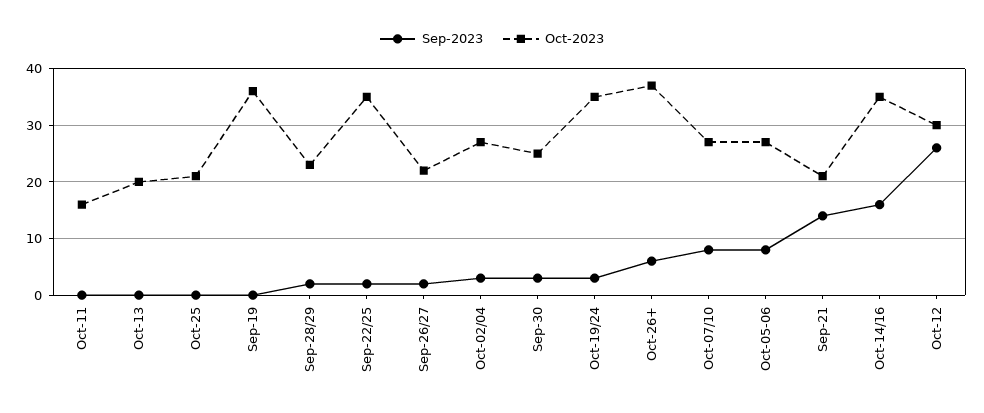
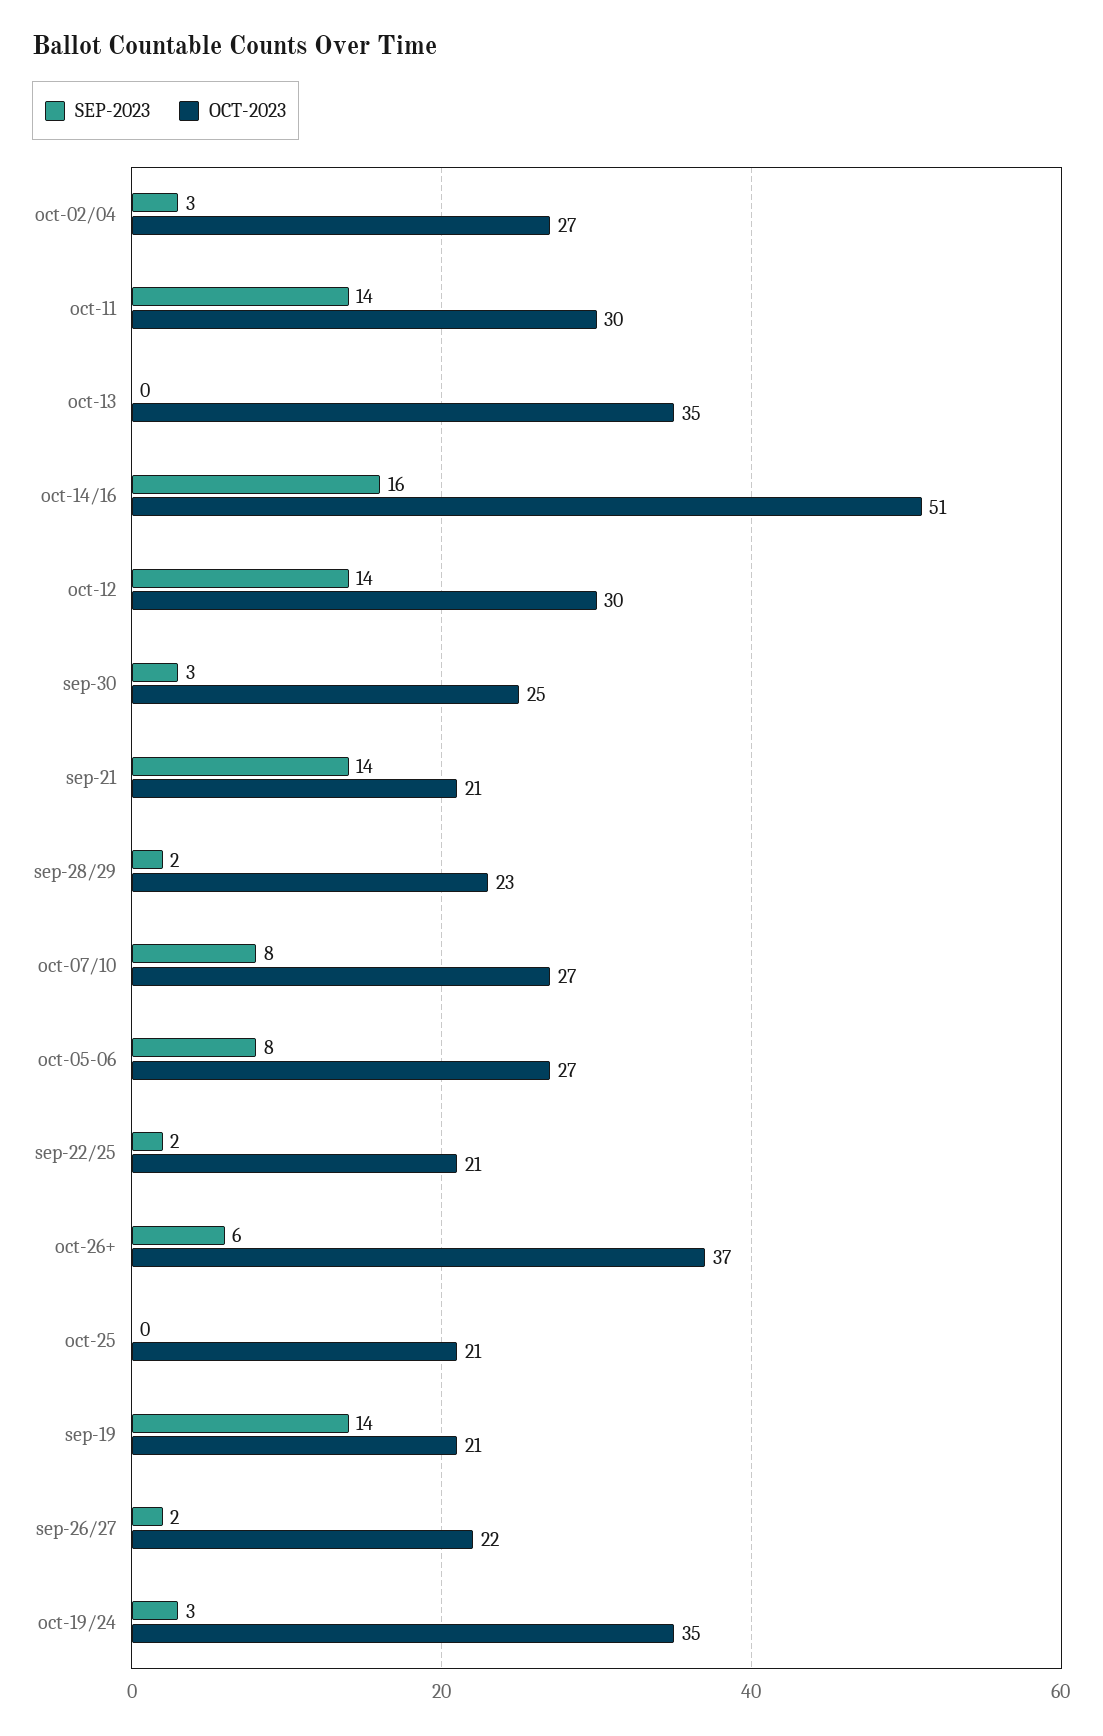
Sep-2023, Oct-11: 0 -> 14
Oct-2023, Oct-11: 15 -> 30
Oct-2023, Oct-13: 20 -> 35
Sep-2023, Sep-19: 0 -> 14
Oct-2023, Sep-19: 35 -> 21
Oct-2023, Sep-22/25: 35 -> 21
Oct-2023, Oct-14/16: 35 -> 51
Sep-2023, Oct-12: 25 -> 14

